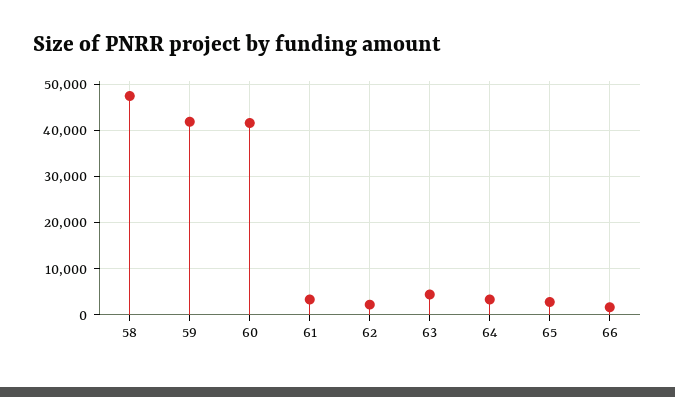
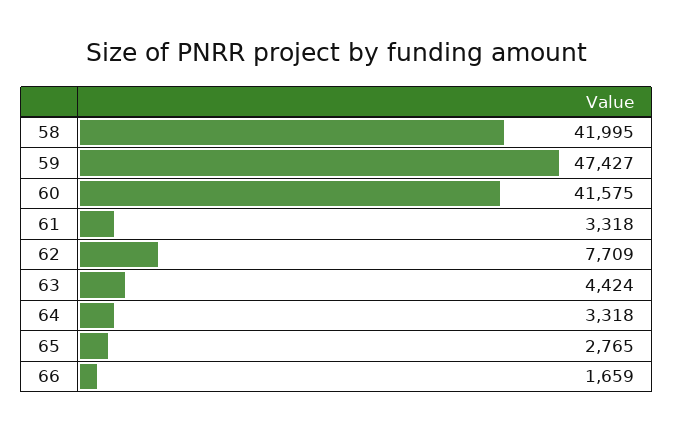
58: 48000 -> 41995
59: 42000 -> 47427
62: 2000 -> 7709

